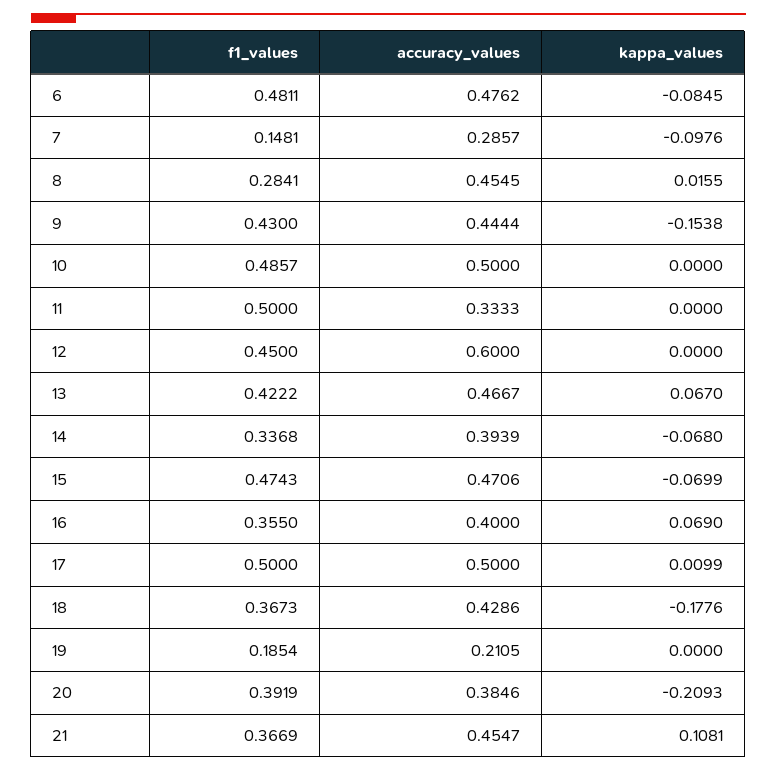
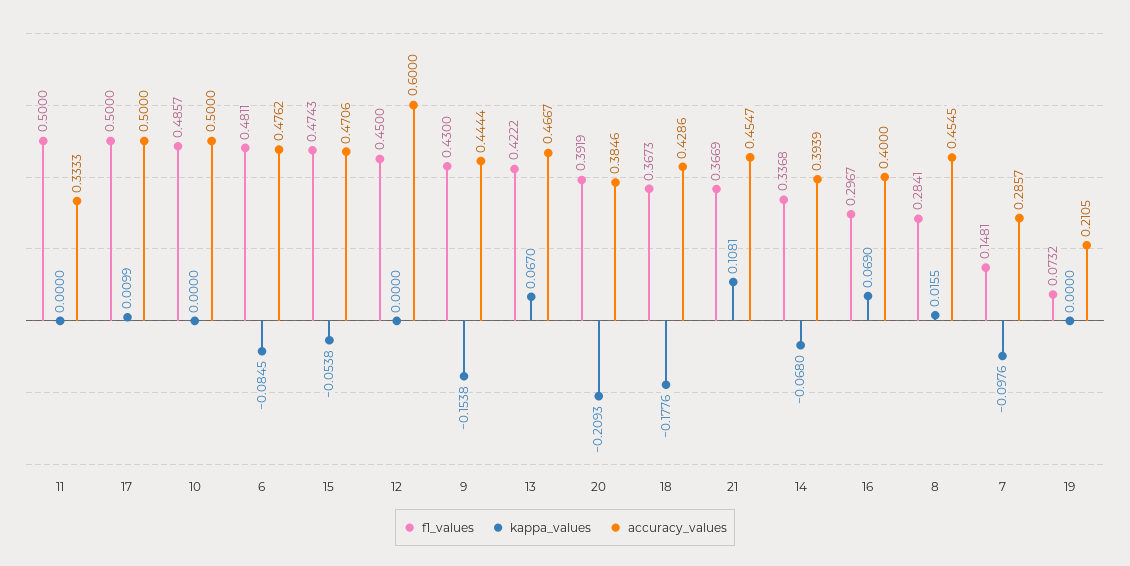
kappa_values, 15: -0.0699 -> -0.0538
f1_values, 16: 0.355 -> 0.2967
f1_values, 19: 0.1854 -> 0.0732

